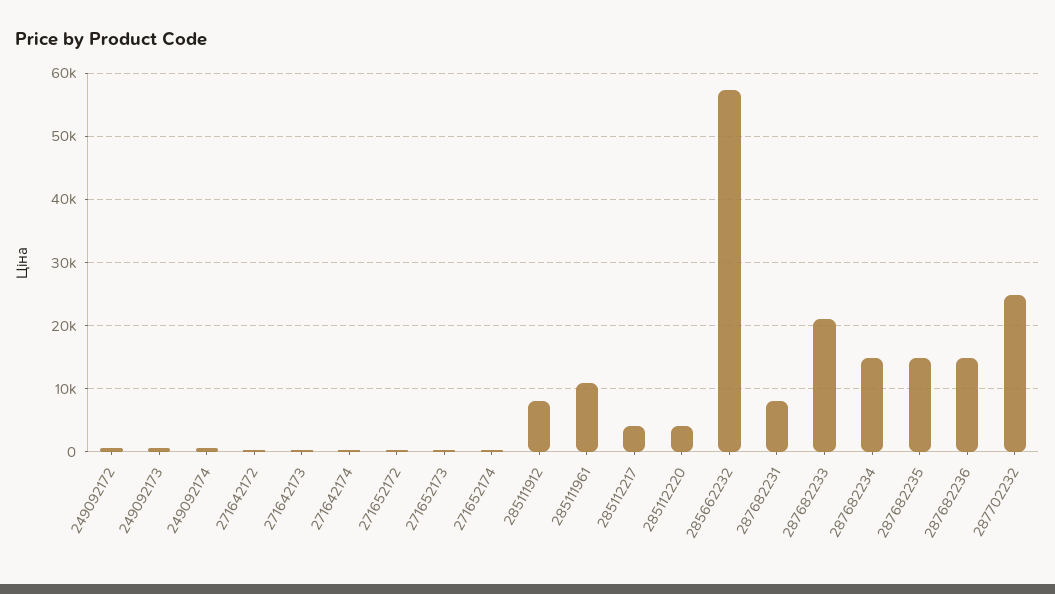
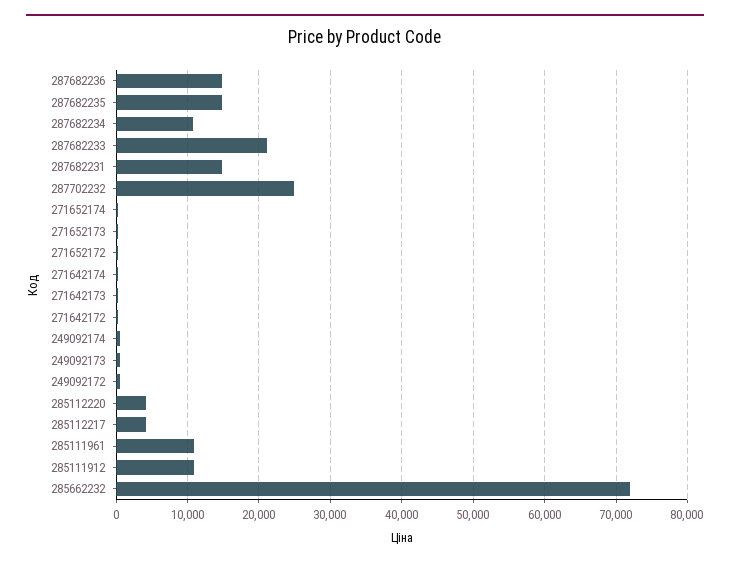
285111912: 8000 -> 11000
285662232: 57000 -> 72000
287682231: 8000 -> 15000
287682234: 15000 -> 11000

